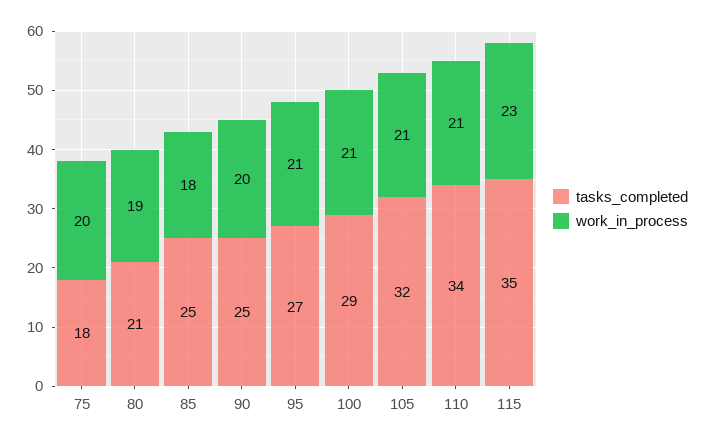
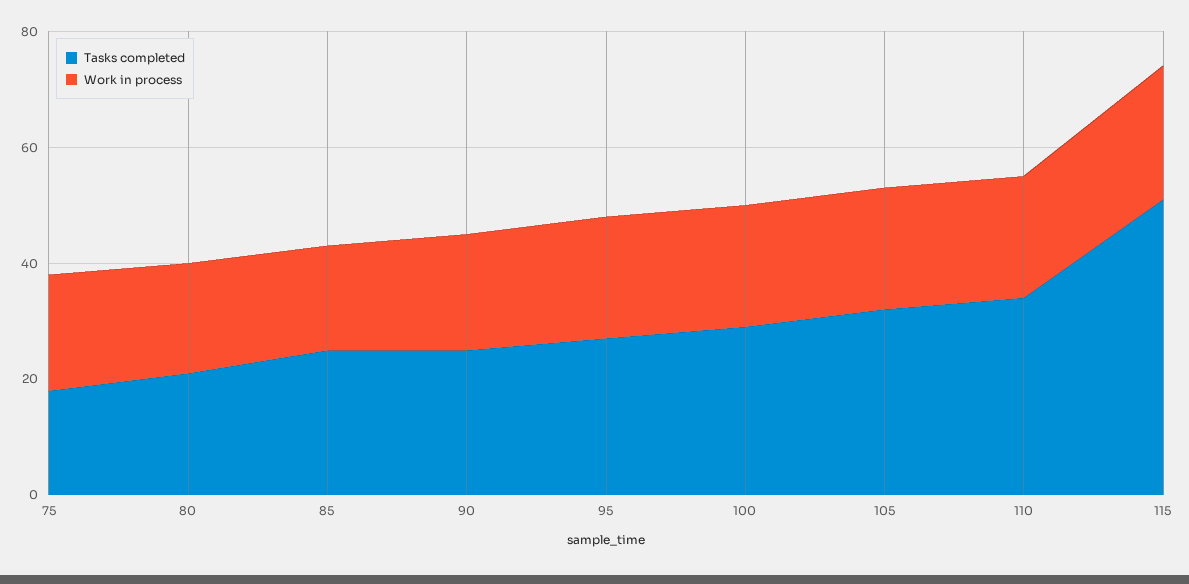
tasks_completed, 115: 35 -> 50

